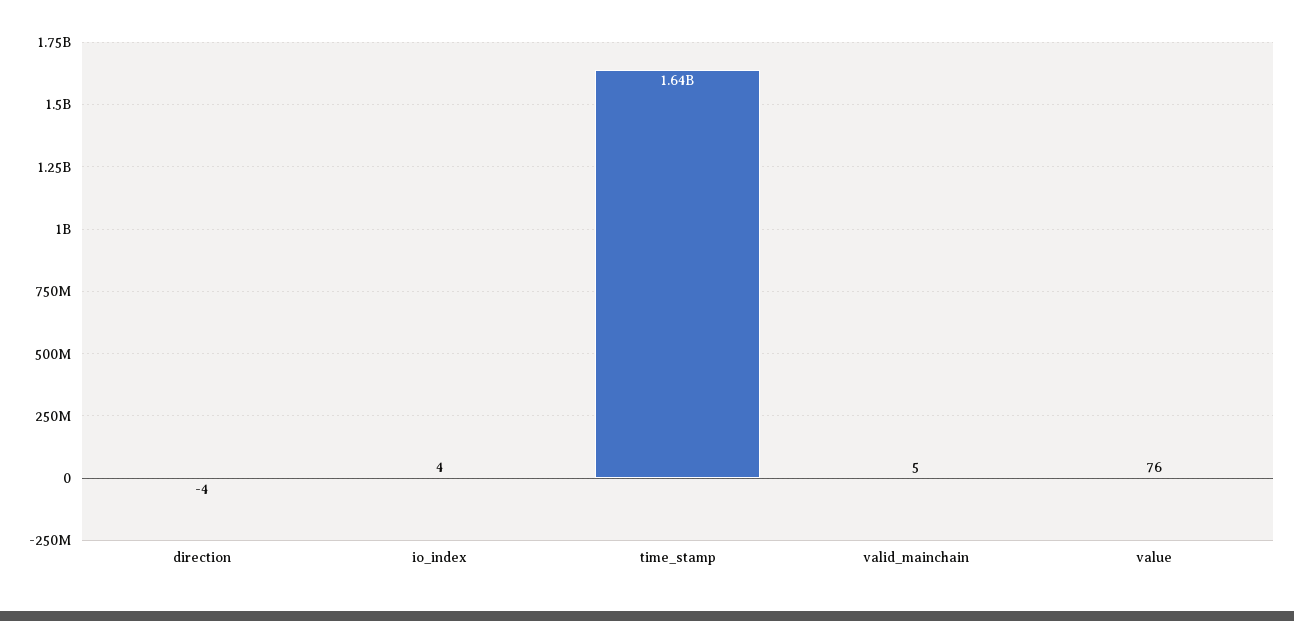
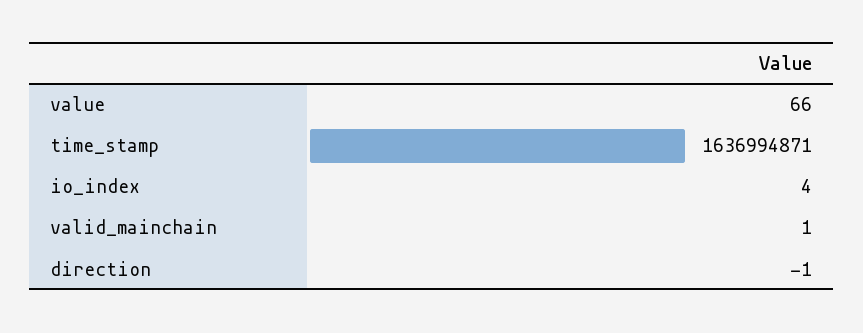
direction: -4 -> -1
valid_mainchain: 5 -> 1
value: 76 -> 66

